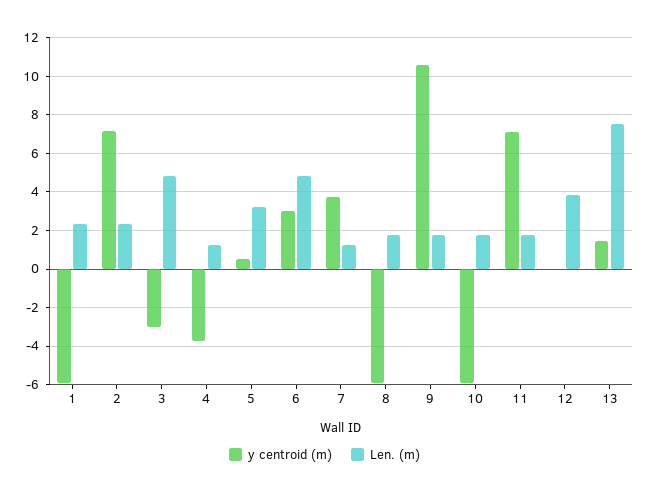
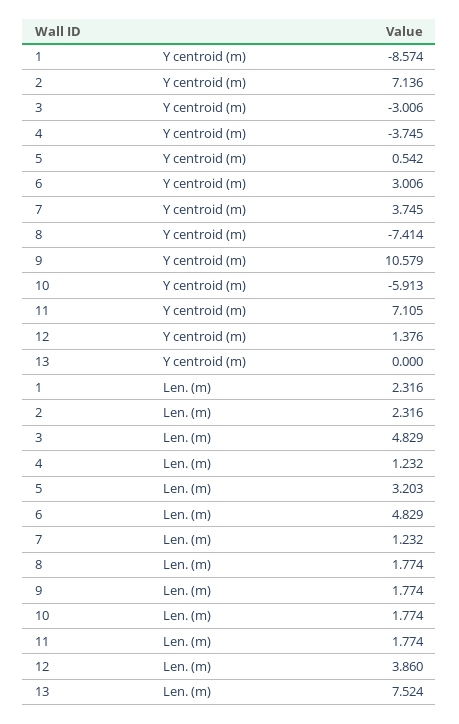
y centroid (m), 1: -6 -> -8.574
y centroid (m), 8: -6 -> -7.414
y centroid (m), 12: 0 -> 1.376
y centroid (m), 13: 1.5 -> 0

